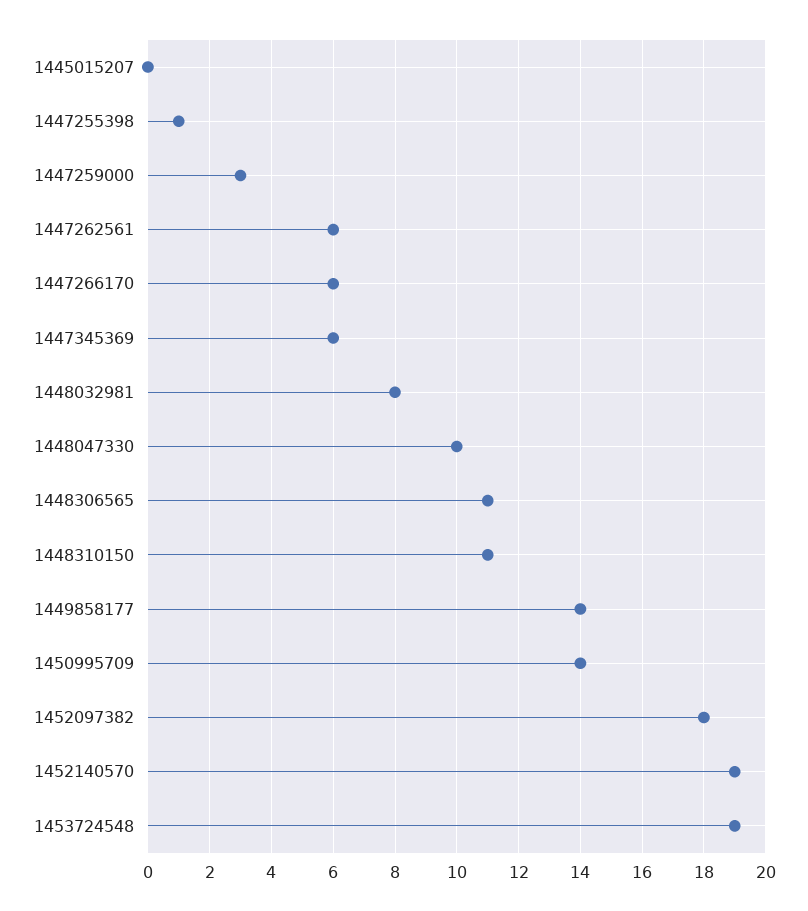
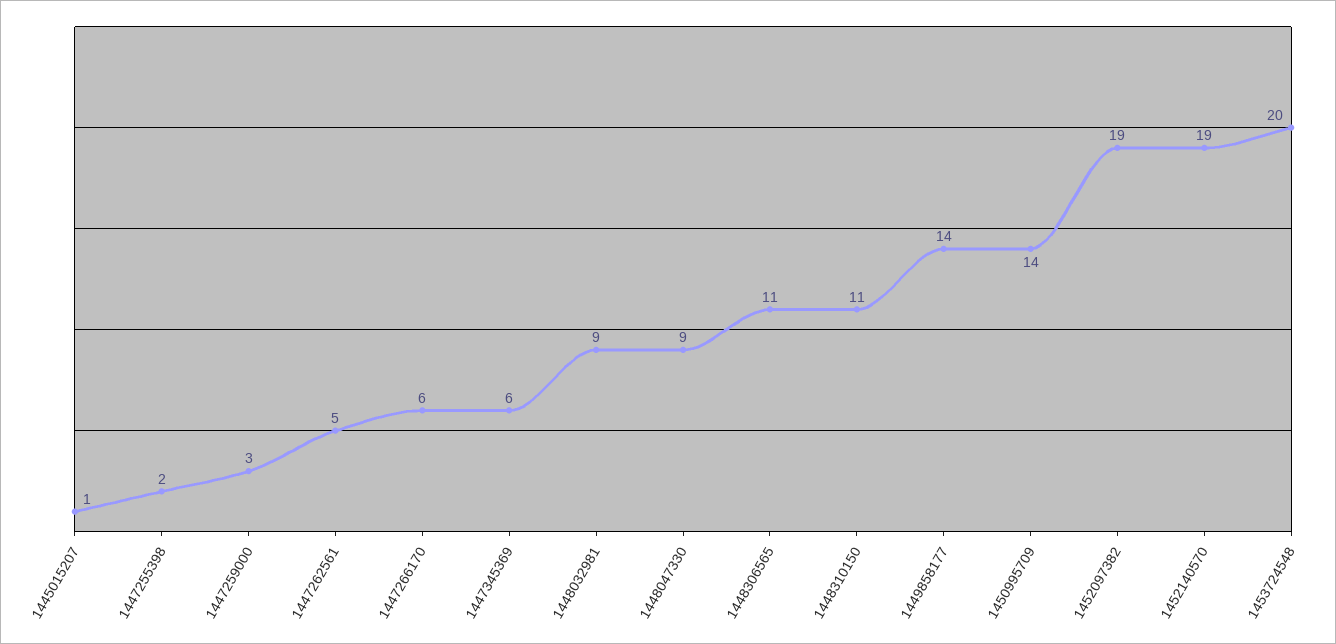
1445015207: 0 -> 1
1447255398: 1 -> 2
1447262561: 6 -> 5
1448032981: 8 -> 9
1448047330: 10 -> 9
1452097382: 18 -> 19
1453724548: 19 -> 20

